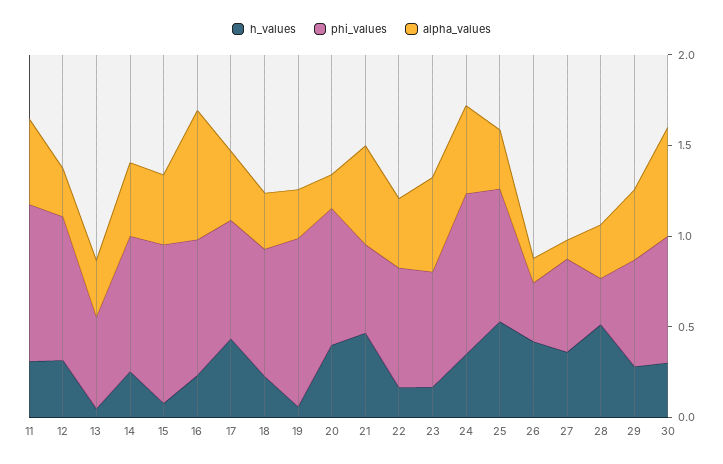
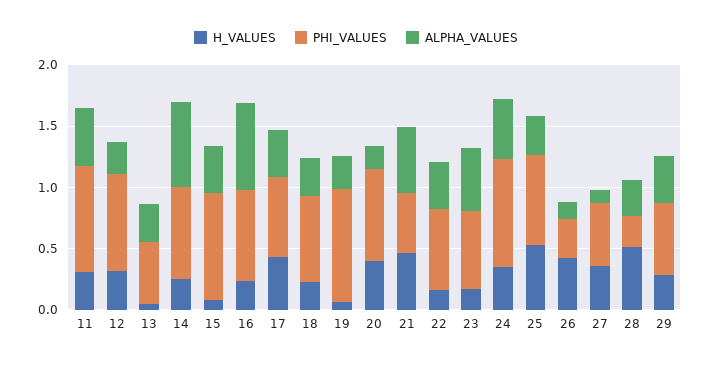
alpha_values, 14: 0.4 -> 0.7
h_values, 30: 0.3 -> none
phi_values, 30: 0.7 -> none
alpha_values, 30: 0.6 -> none

